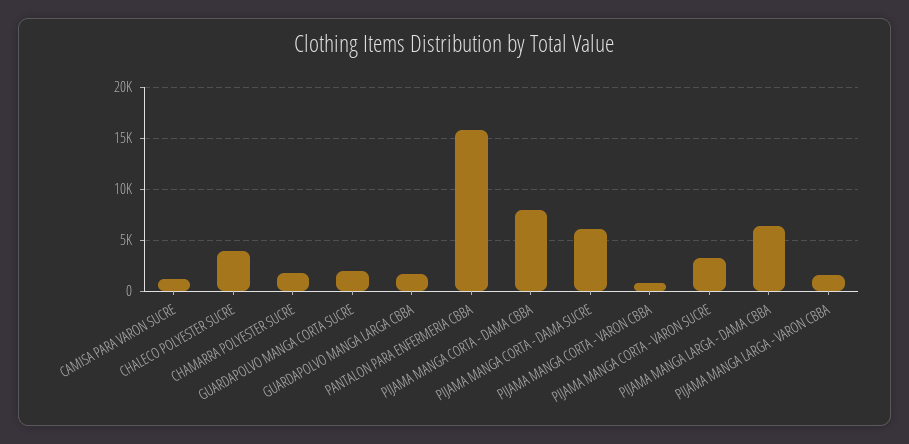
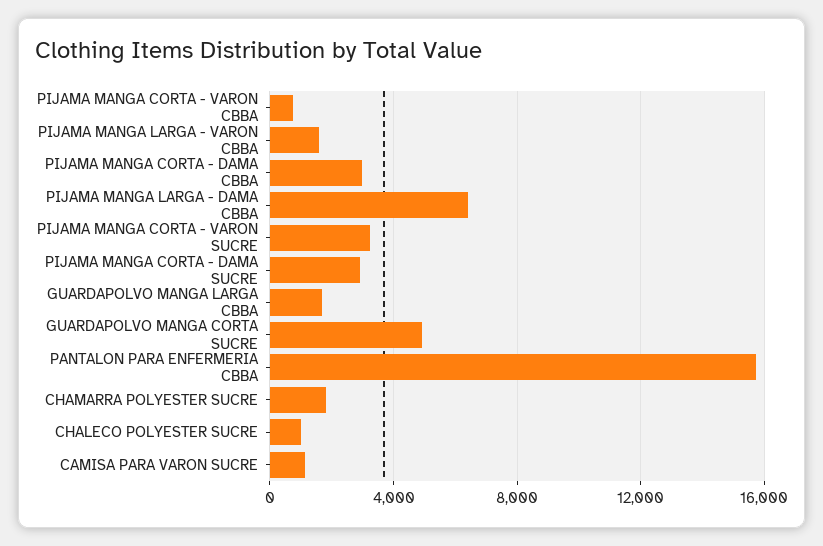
CHALECO POLYESTER SUCRE: 4000 -> 1000
GUARDAPOLVO MANGA CORTA SUCRE: 2000 -> 5000
PIJAMA MANGA CORTA - DAMA CBBA: 8000 -> 3000
PIJAMA MANGA CORTA - DAMA SUCRE: 6000 -> 3000

